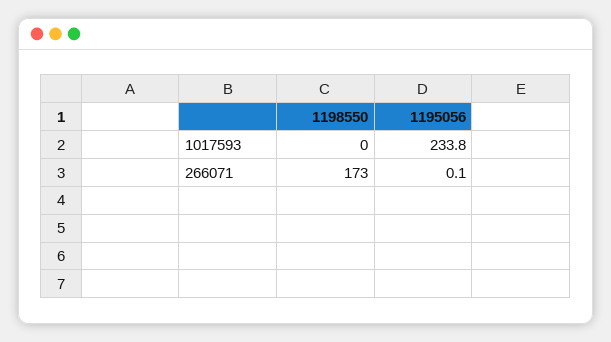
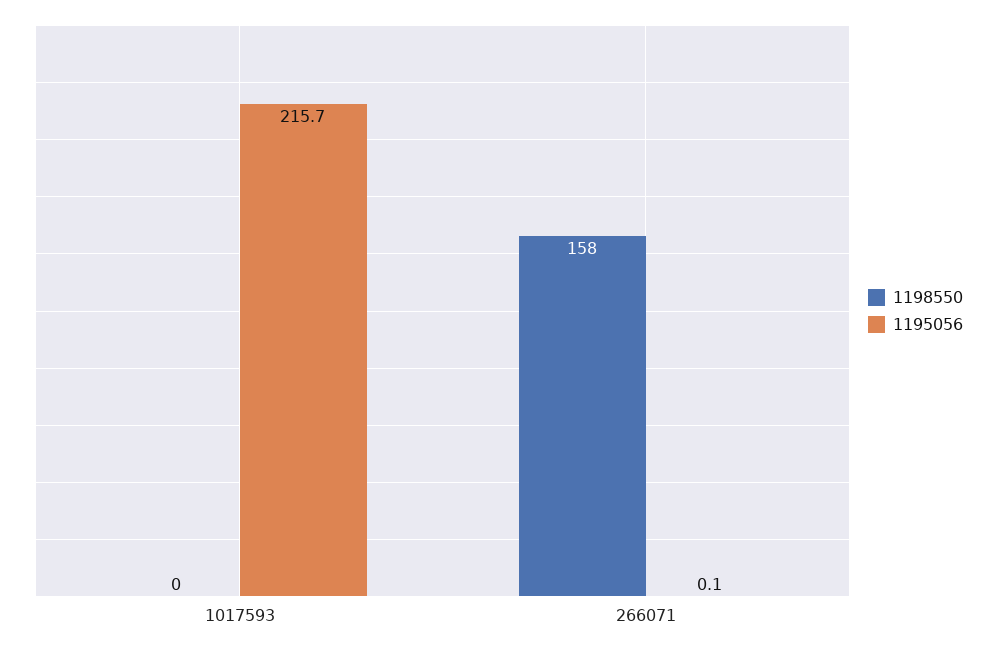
1195056, 1017593: 233.8 -> 215.7
1198550, 266071: 173 -> 158

